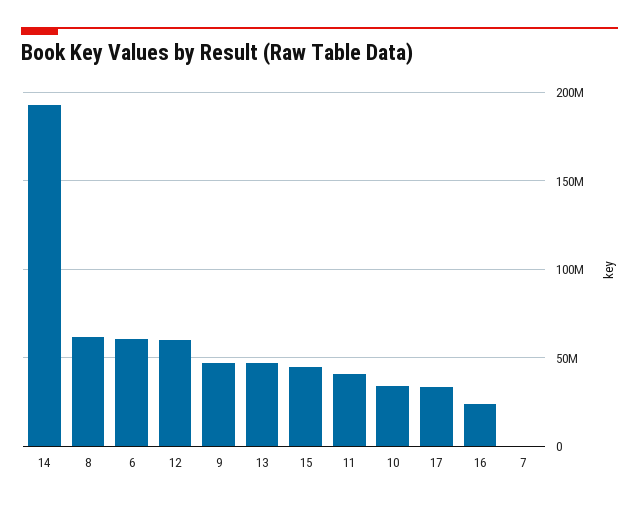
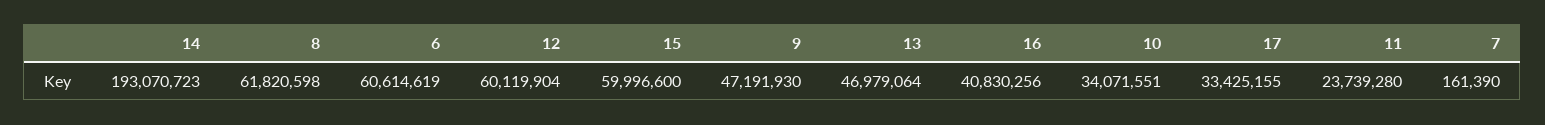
15: 45000000 -> 59996600
11: 40000000 -> 23739280
16: 25000000 -> 40830256

